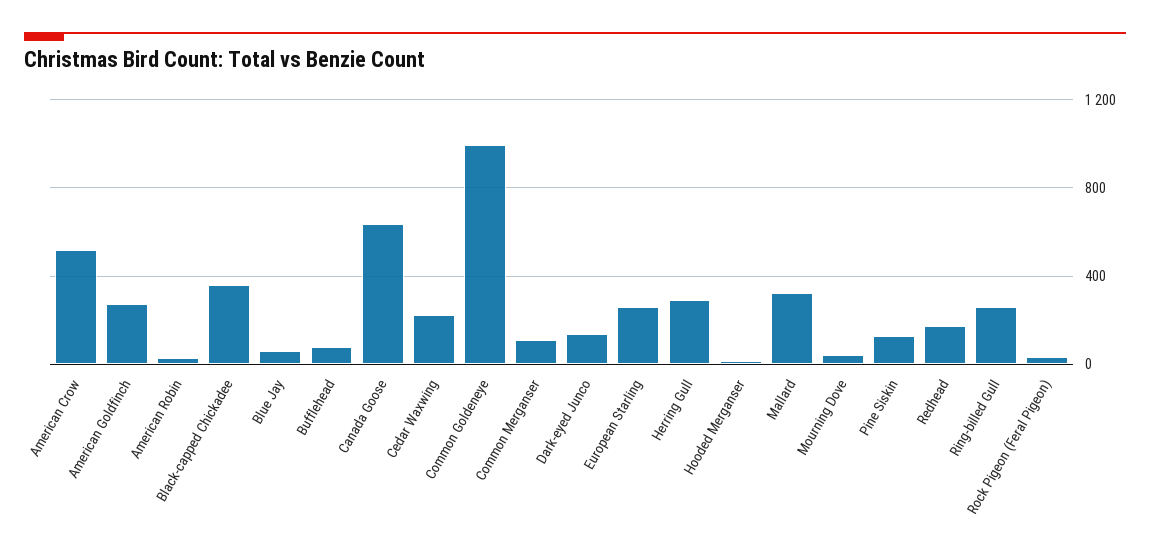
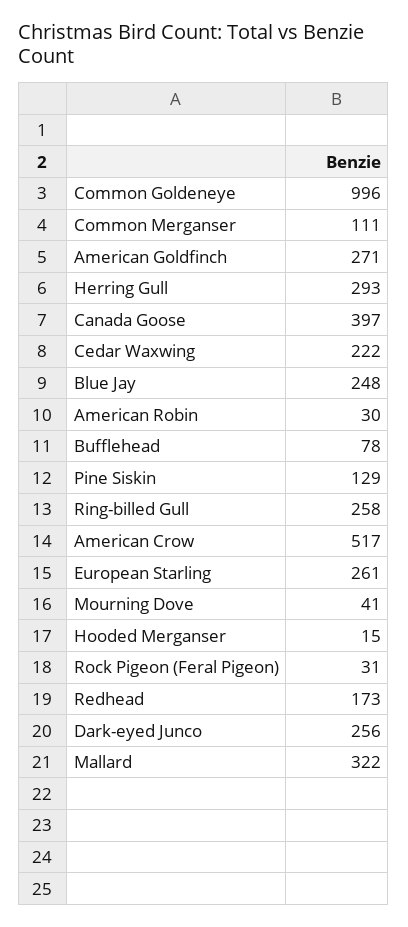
Black-capped Chickadee: 350 -> none
Blue Jay: 50 -> 248
Canada Goose: 650 -> 397
Dark-eyed Junco: 150 -> 256

